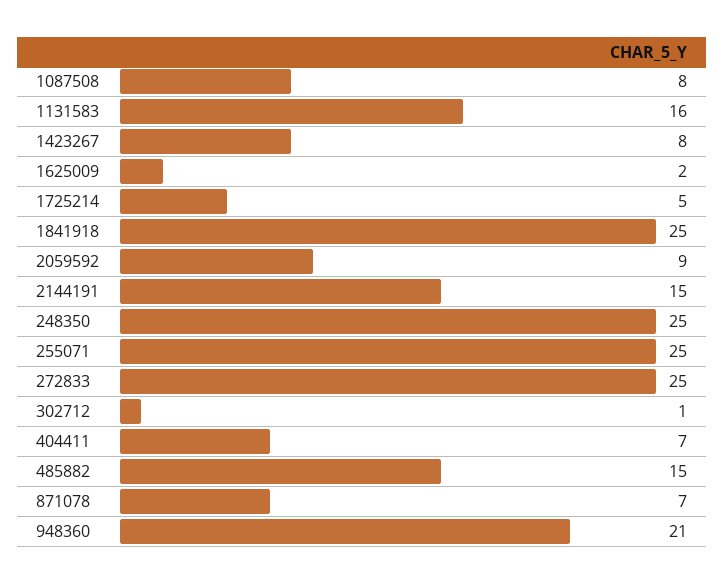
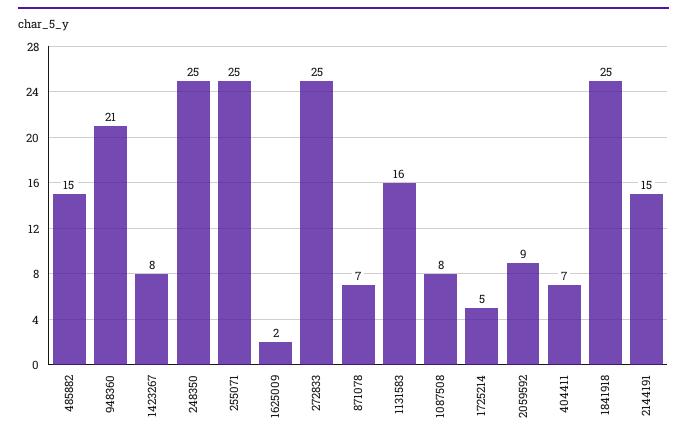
302712: 1 -> none

